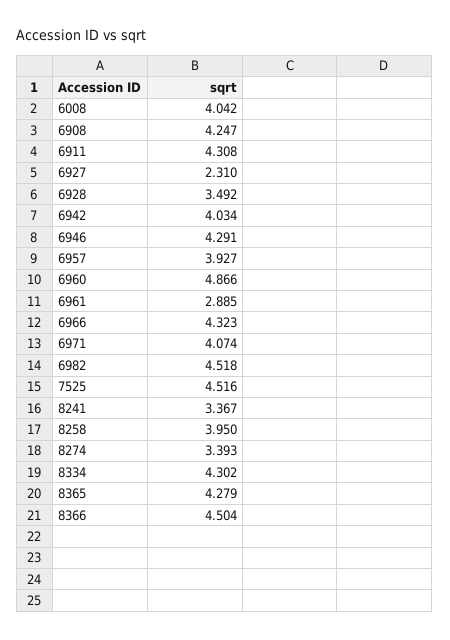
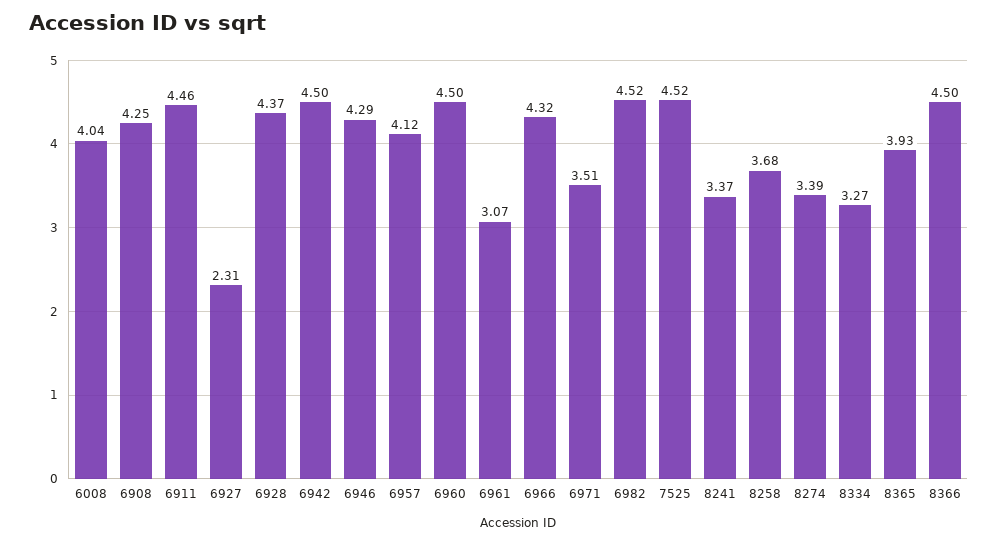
6911: 4.308 -> 4.46
6928: 3.492 -> 4.37
6942: 4.034 -> 4.5
6957: 3.927 -> 4.12
6960: 4.866 -> 4.5
6961: 2.885 -> 3.07
6971: 4.074 -> 3.51
8258: 3.95 -> 3.68
8334: 4.302 -> 3.27
8365: 4.279 -> 3.93

